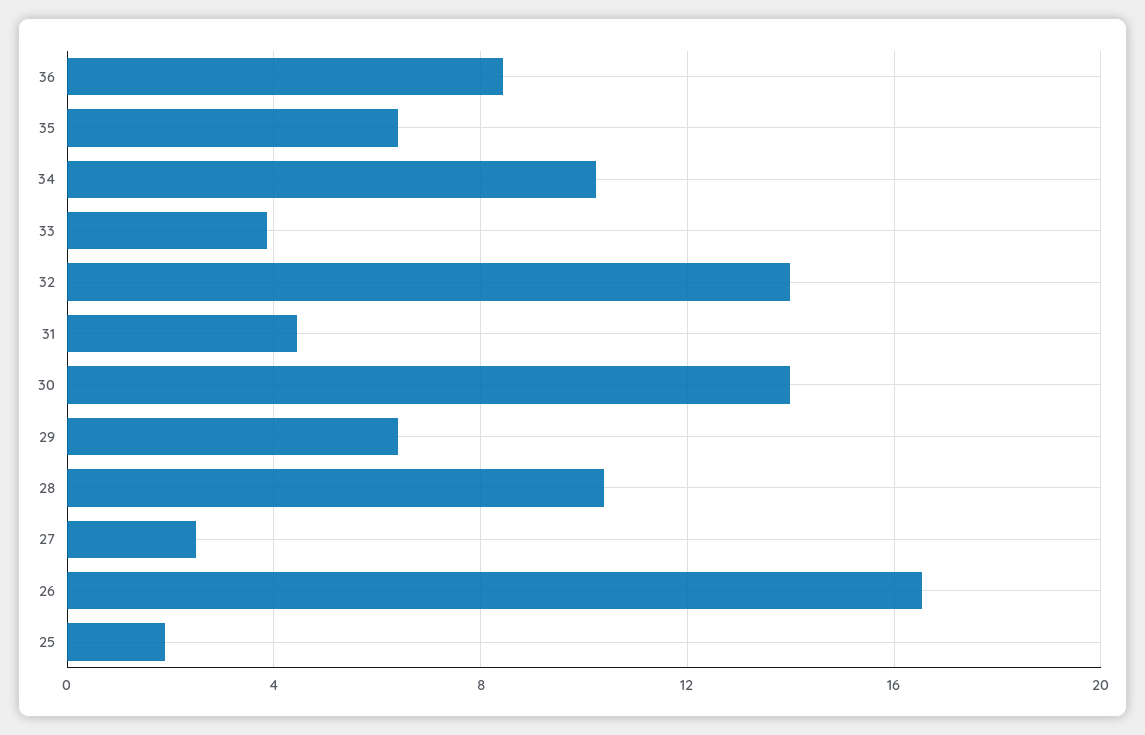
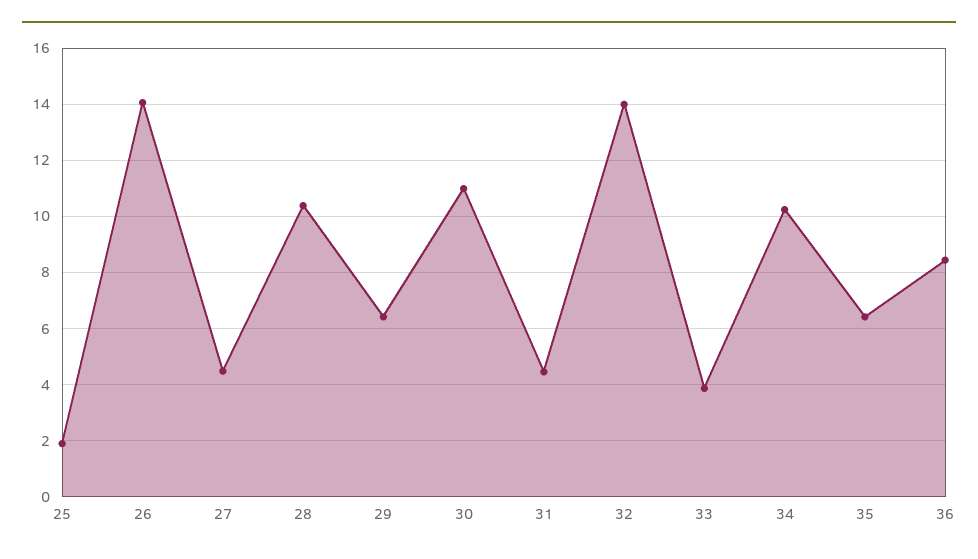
30: 14 -> 11
27: 2.5 -> 4.5
26: 16.5 -> 14

